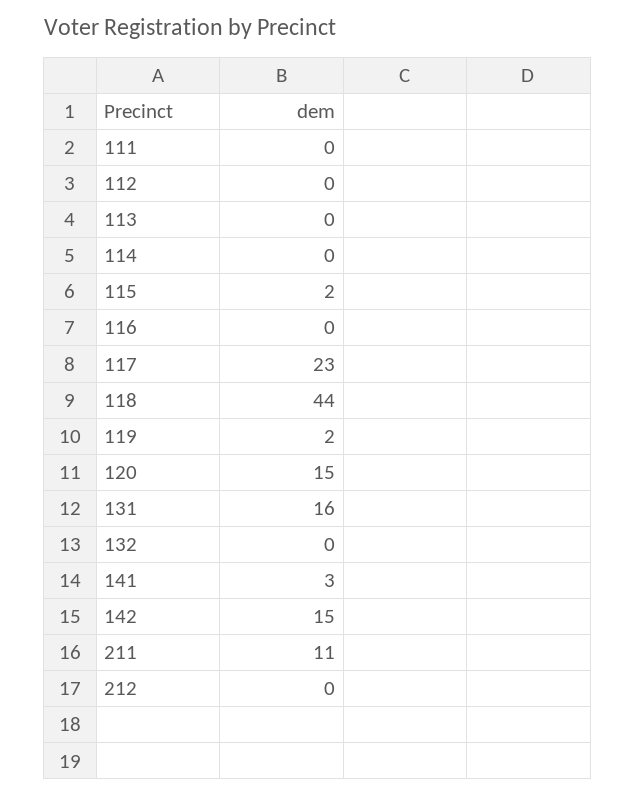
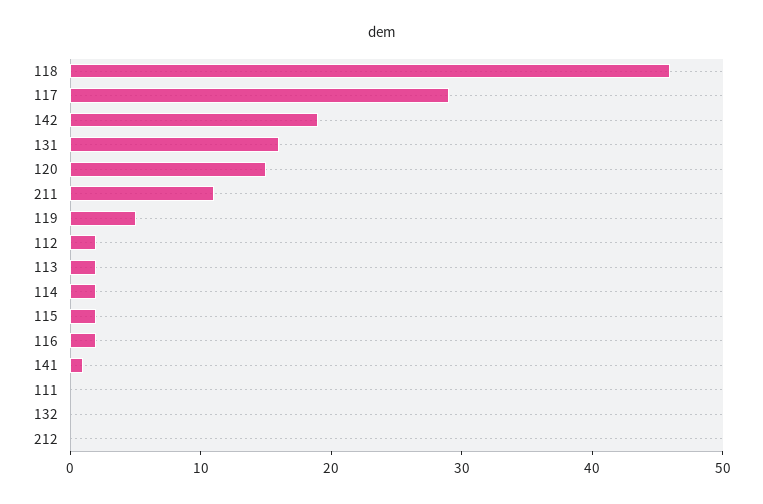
112: 0 -> 2
113: 0 -> 2
114: 0 -> 2
116: 0 -> 2
117: 23 -> 29
118: 44 -> 46
119: 2 -> 5
141: 3 -> 1
142: 15 -> 19

